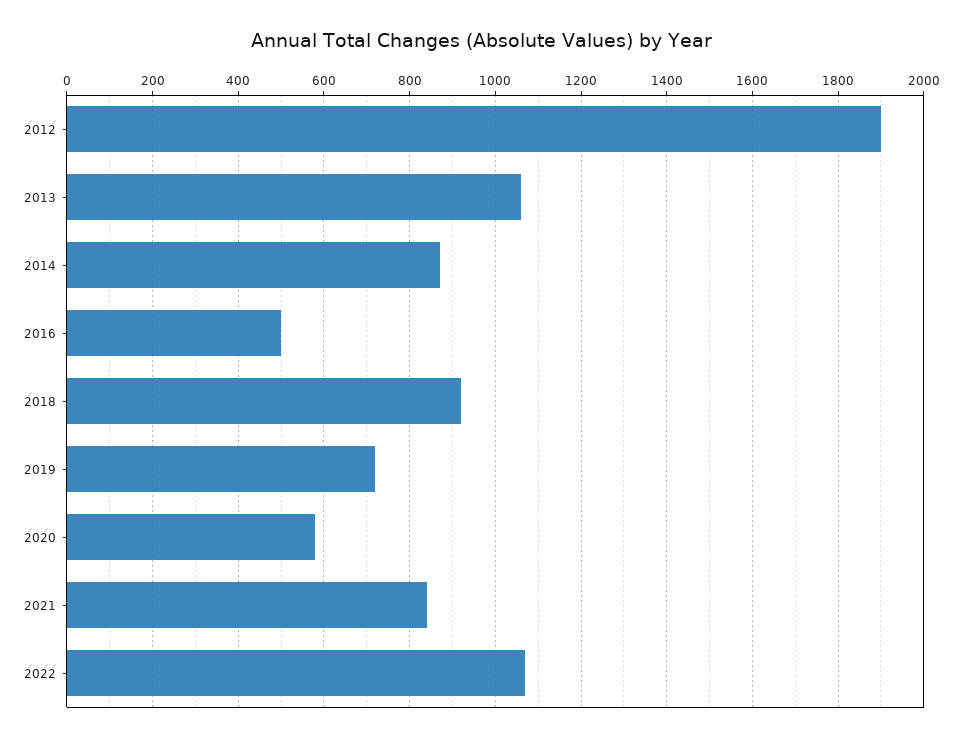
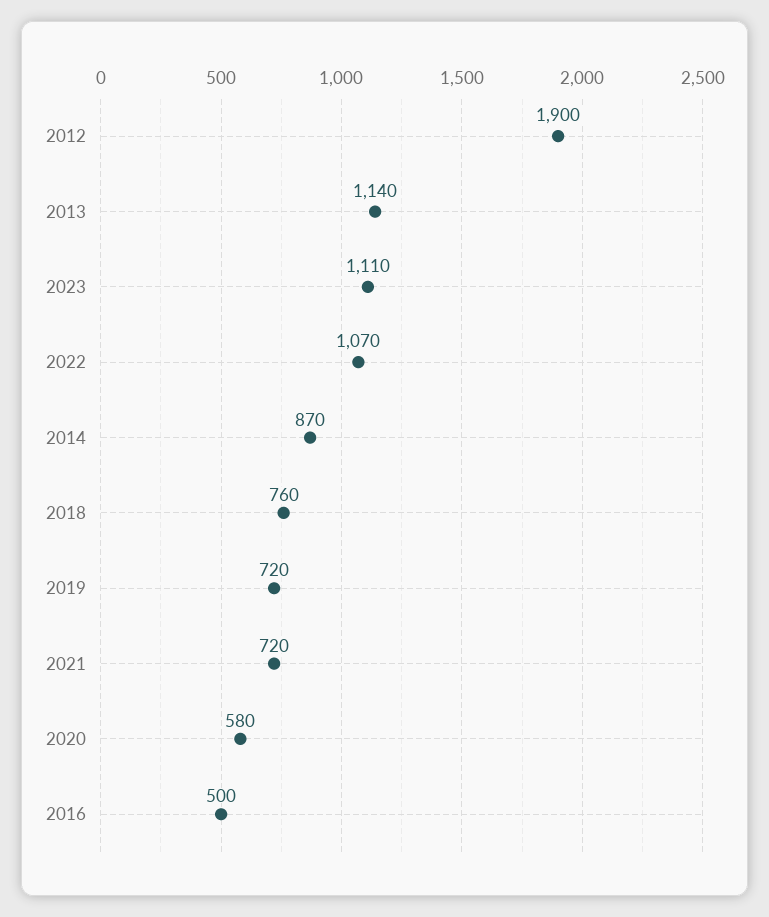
2013: 1060 -> 1140
2018: 920 -> 760
2021: 840 -> 720
2023: none -> 1110

